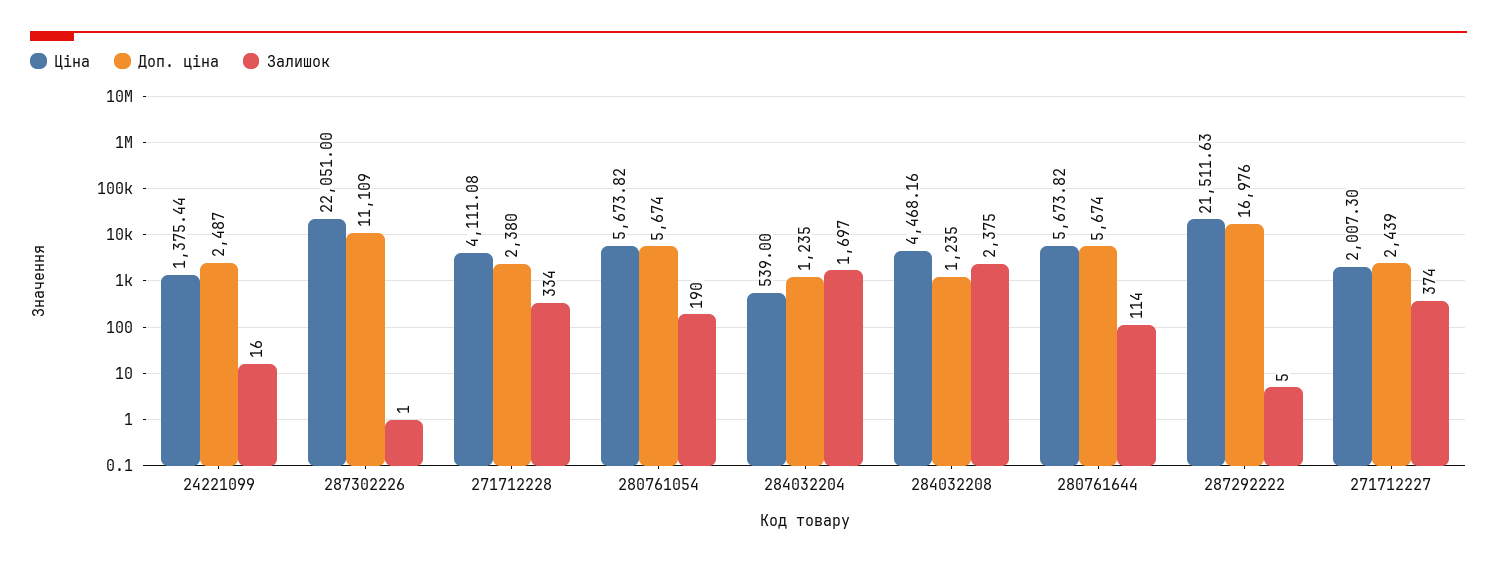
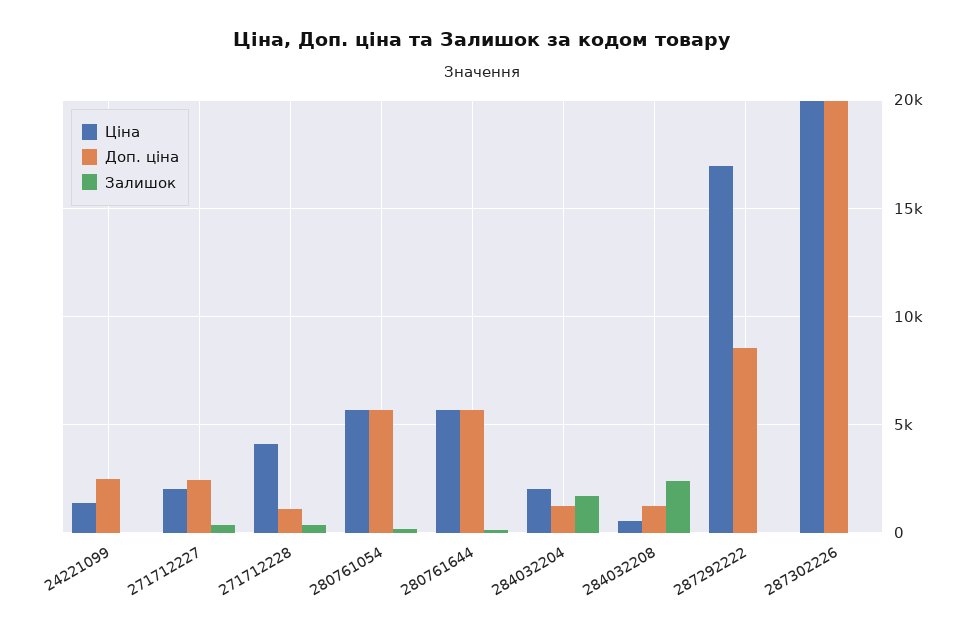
Ціна, 287302226: 22051 -> 20000
Доп. ціна, 287302226: 11109 -> 20000
Доп. ціна, 271712228: 2380 -> 1000
Ціна, 284032204: 539 -> 2000
Ціна, 284032208: 4468.16 -> 500
Ціна, 287292222: 21511.63 -> 17000
Доп. ціна, 287292222: 16976 -> 8500

